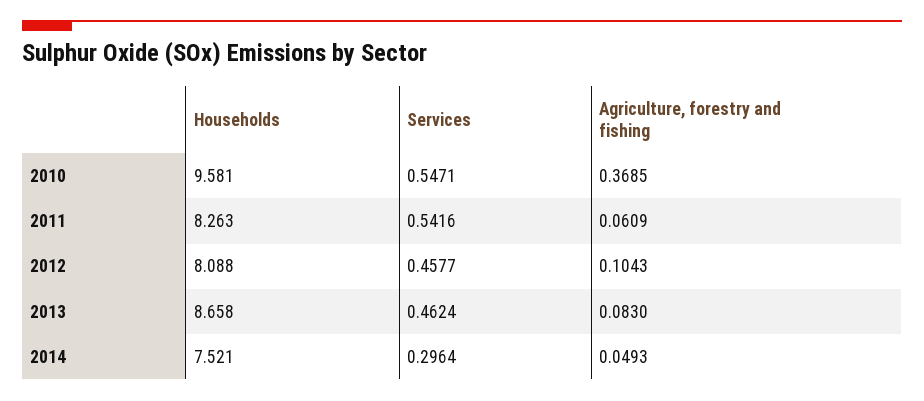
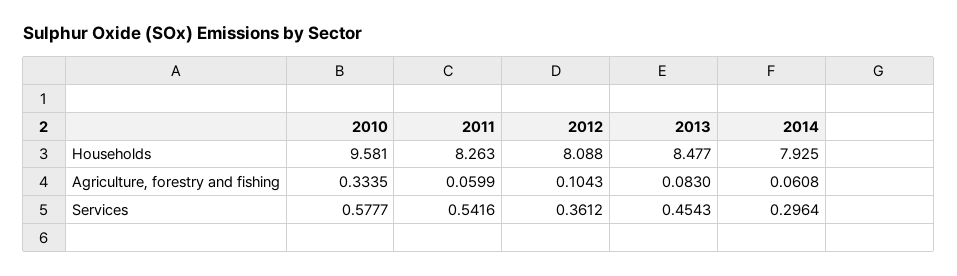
Services, 2010: 0.5471 -> 0.5777
Agriculture, forestry and fishing, 2010: 0.3685 -> 0.3335
Agriculture, forestry and fishing, 2011: 0.0609 -> 0.0599
Services, 2012: 0.4577 -> 0.3612
Households, 2013: 8.658 -> 8.477
Services, 2013: 0.4624 -> 0.4543
Households, 2014: 7.521 -> 7.925
Agriculture, forestry and fishing, 2014: 0.0493 -> 0.0608

